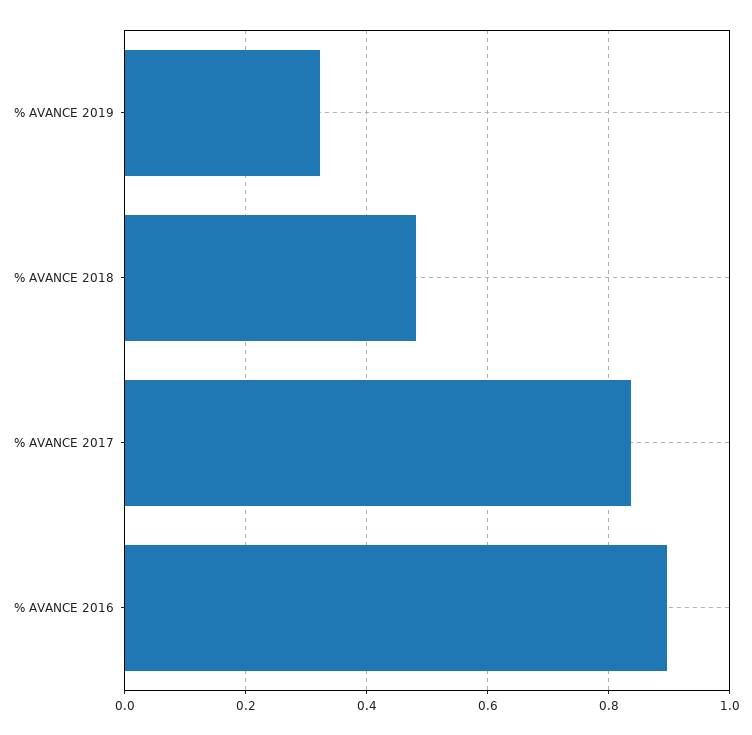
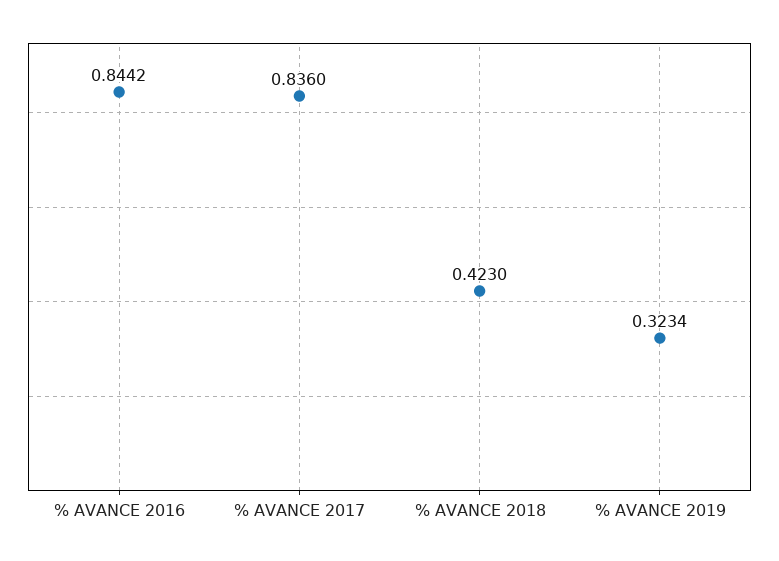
% AVANCE 2018: 0.48 -> 0.423
% AVANCE 2016: 0.9 -> 0.8442

